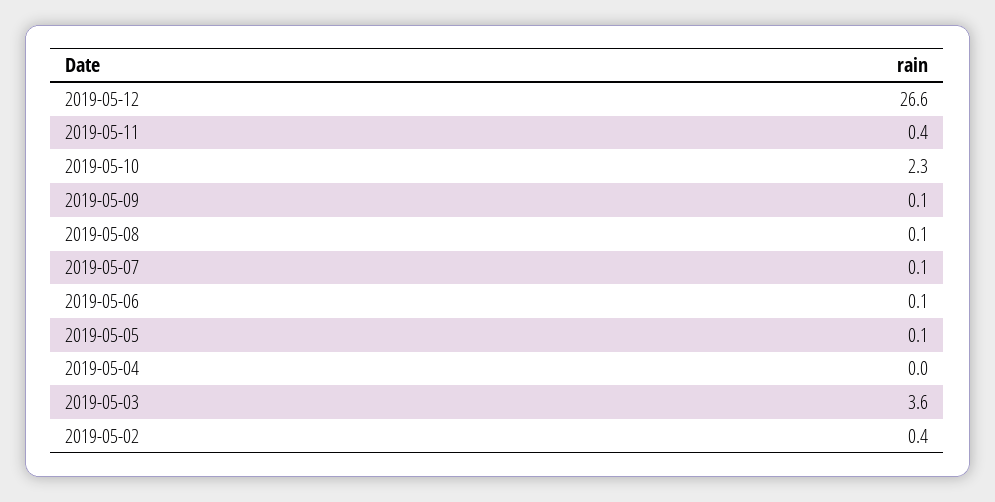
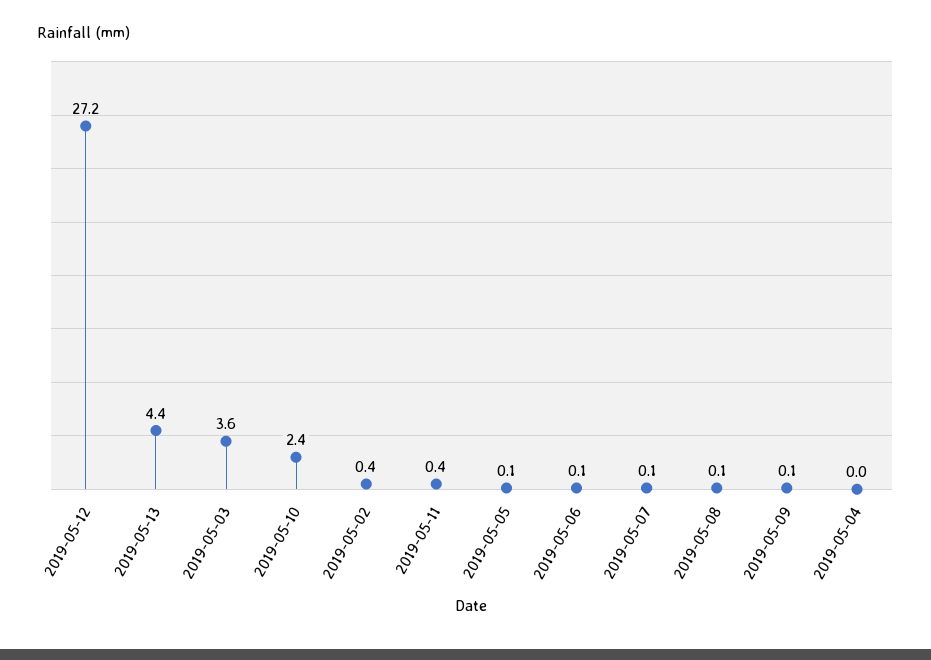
2019-05-12: 26.6 -> 27.2
2019-05-10: 2.3 -> 2.4
2019-05-13: none -> 4.4

